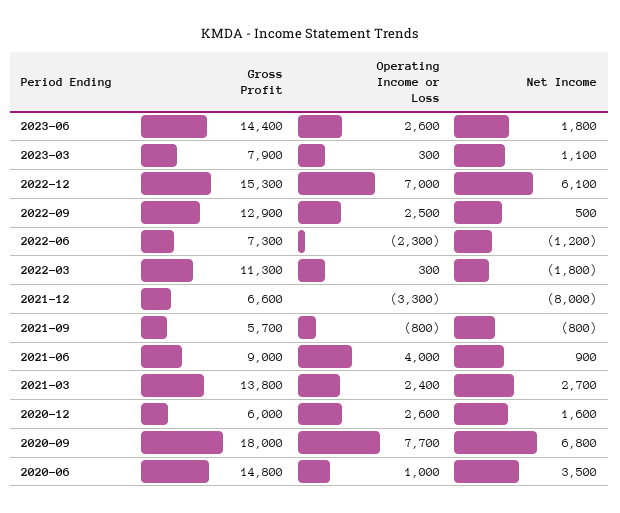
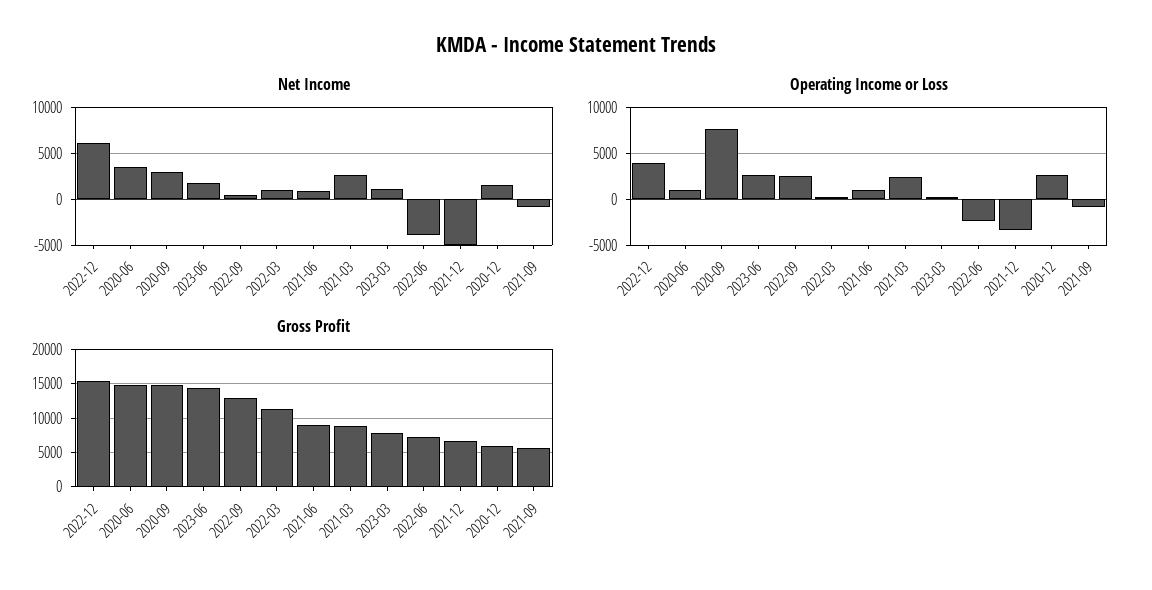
Operating Income or Loss, 2022-12: 7000 -> 4000
Net Income, 2022-06: -1200 -> -4000
Net Income, 2022-03: -1800 -> 1000
Net Income, 2021-12: -8000 -> -5000
Operating Income or Loss, 2021-06: 4000 -> 1000
Gross Profit, 2021-03: 13800 -> 9000
Gross Profit, 2020-09: 18000 -> 15000
Net Income, 2020-09: 6800 -> 3000

